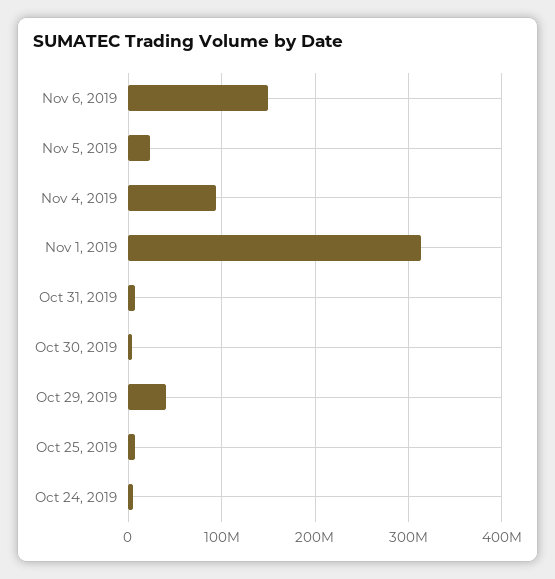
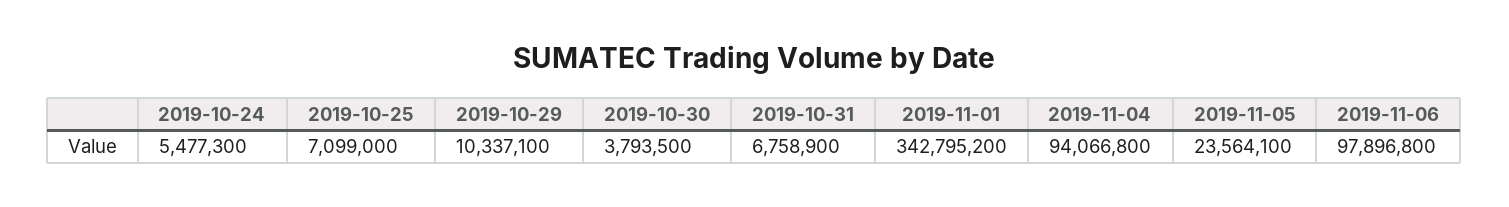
Nov 6, 2019: 150000000 -> 97896800
Nov 1, 2019: 310000000 -> 342795200
Oct 29, 2019: 40000000 -> 10337100

